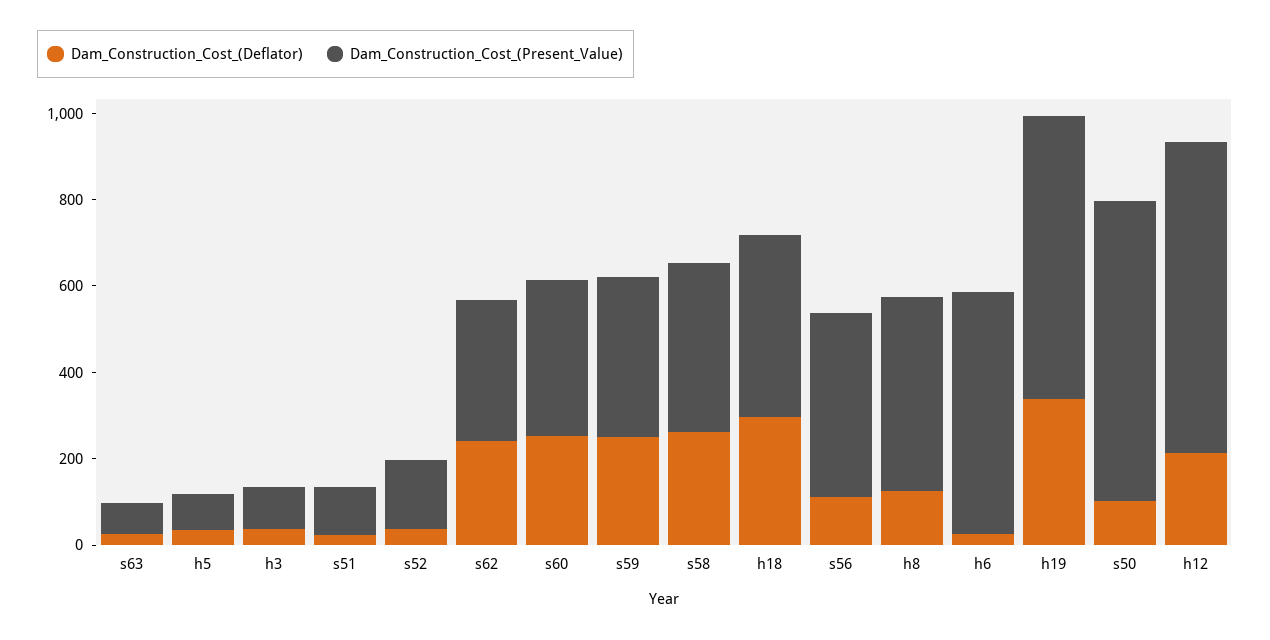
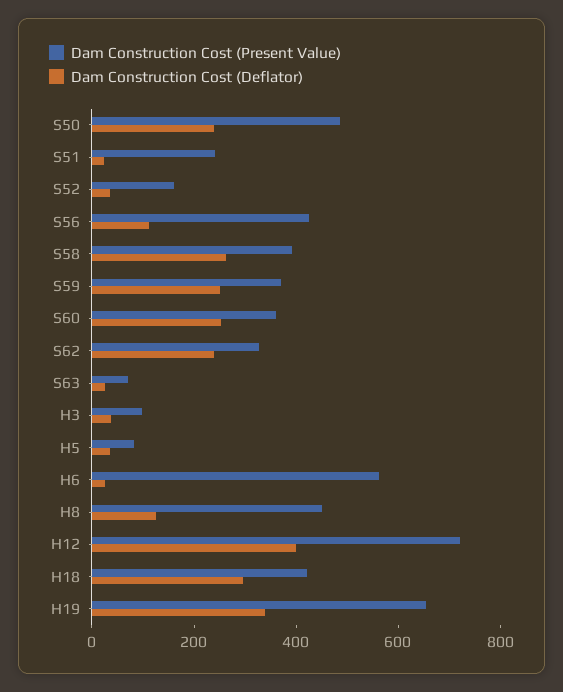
Dam_Construction_Cost_(Present_Value), s51: 100 -> 250
Dam_Construction_Cost_(Deflator), s50: 100 -> 250
Dam_Construction_Cost_(Present_Value), s50: 700 -> 500
Dam_Construction_Cost_(Deflator), h12: 200 -> 400

